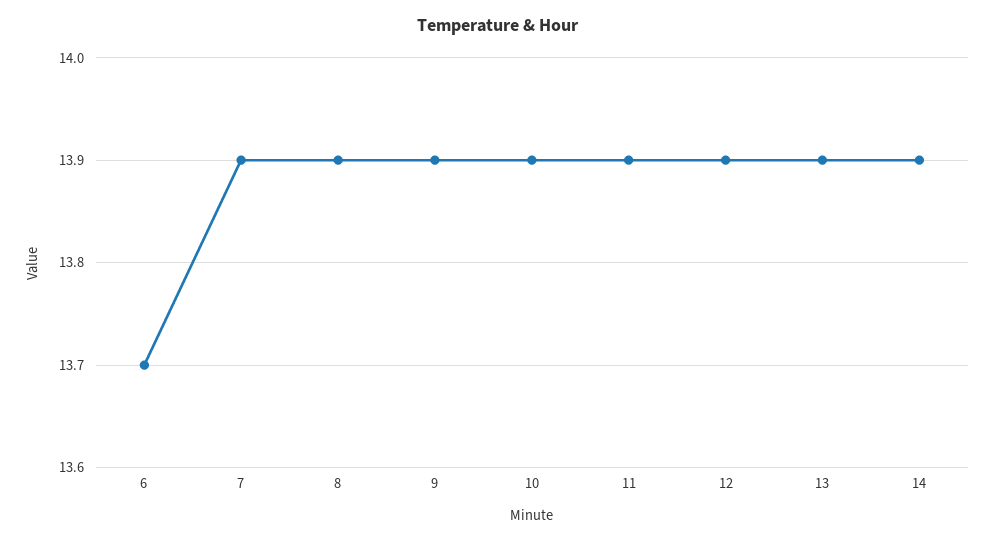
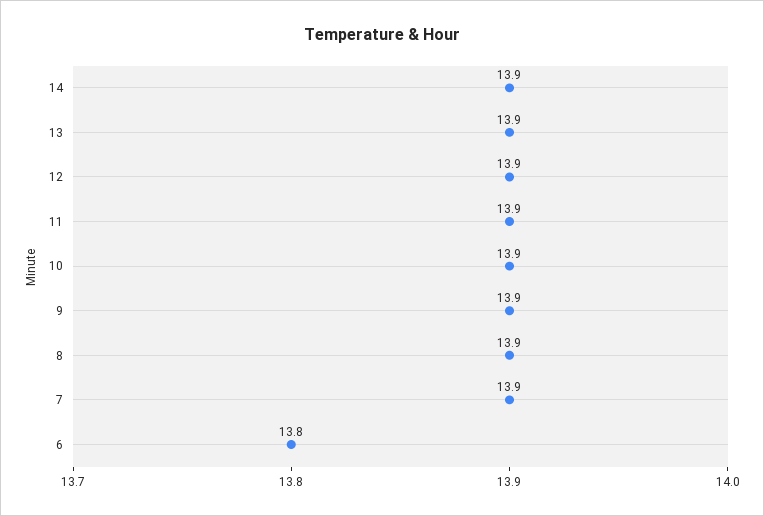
6: 13.7 -> 13.8

